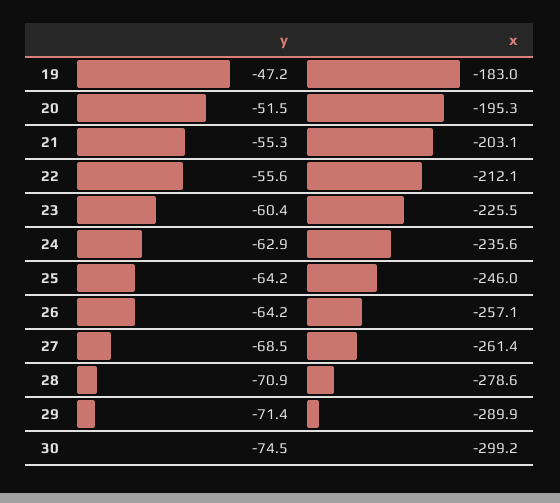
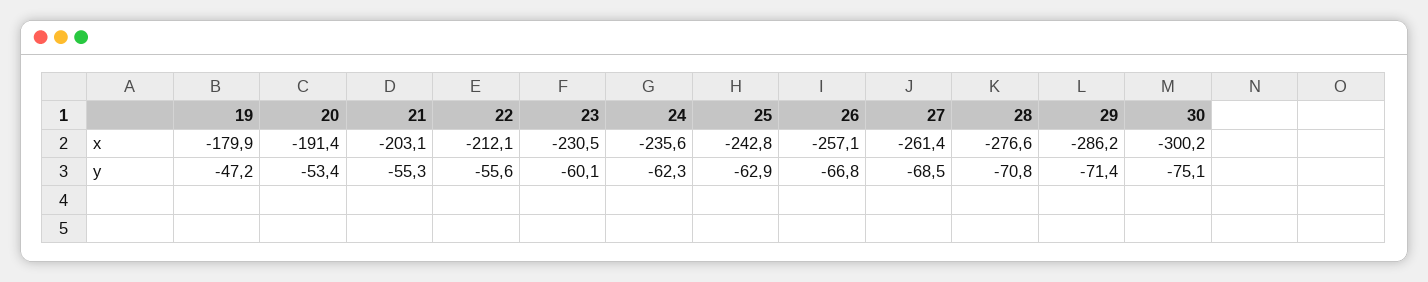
x, 19: -183 -> -179.9
y, 20: -51.5 -> -53.4
x, 20: -195.3 -> -191.4
y, 23: -60.4 -> -60.1
x, 23: -225.5 -> -230.5
y, 24: -62.9 -> -62.3
y, 25: -64.2 -> -62.9
x, 25: -246 -> -242.8
y, 26: -64.2 -> -66.8
y, 28: -70.9 -> -70.8
x, 28: -278.6 -> -276.6
x, 29: -289.9 -> -286.2
y, 30: -74.5 -> -75.1
x, 30: -299.2 -> -300.2

